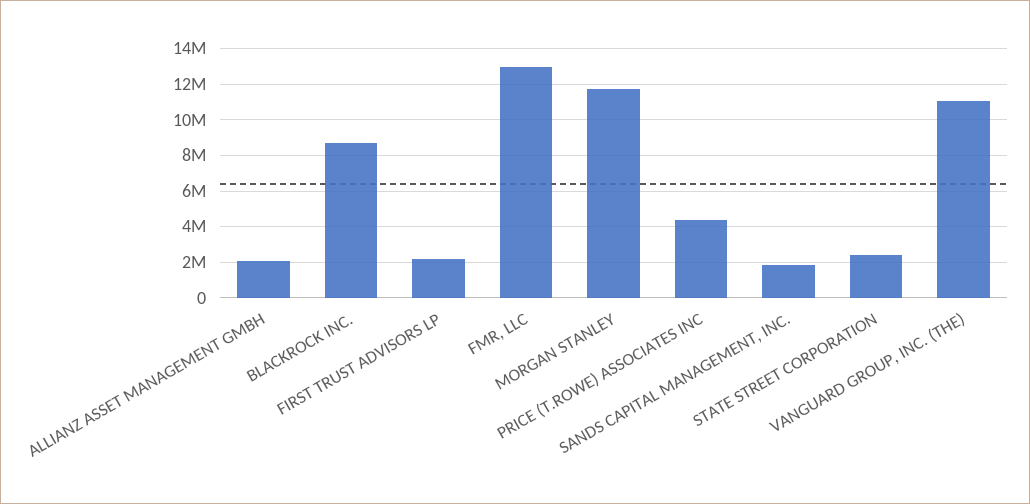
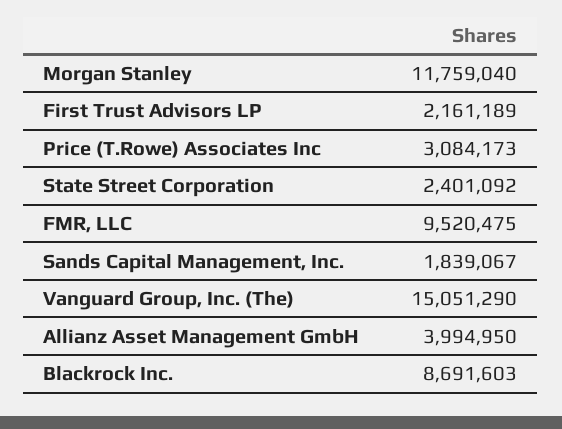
ALLIANZ ASSET MANAGEMENT GMBH: 2000000 -> 3994950
FMR, LLC: 13000000 -> 9520475
PRICE (T.ROWE) ASSOCIATES INC: 4500000 -> 3084173
VANGUARD GROUP, INC. (THE): 11000000 -> 15051290

